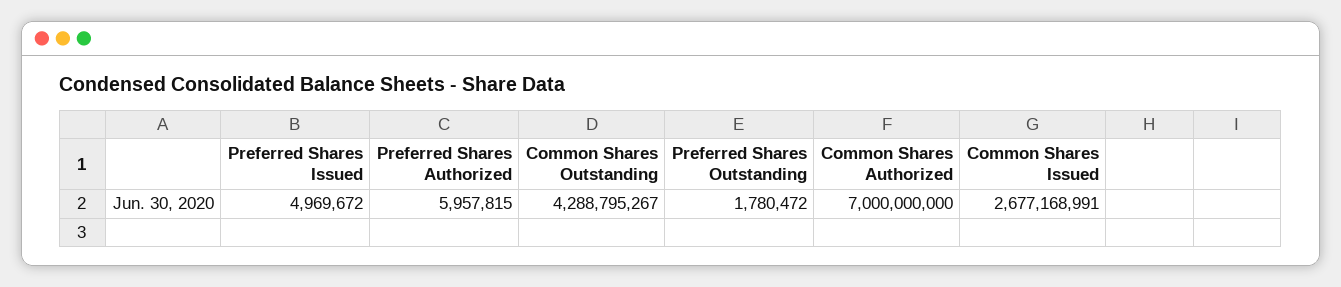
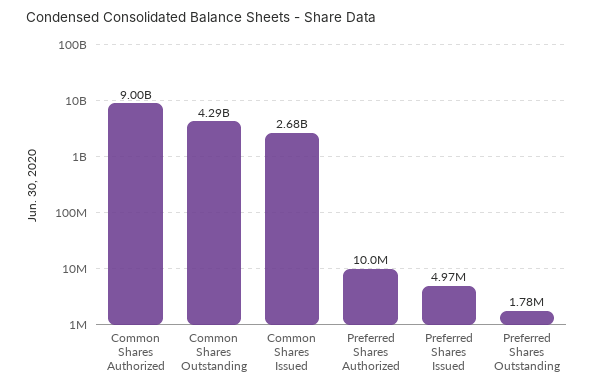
Preferred Shares Authorized: 5957815 -> 10000000
Common Shares Authorized: 7000000000 -> 9000000000

